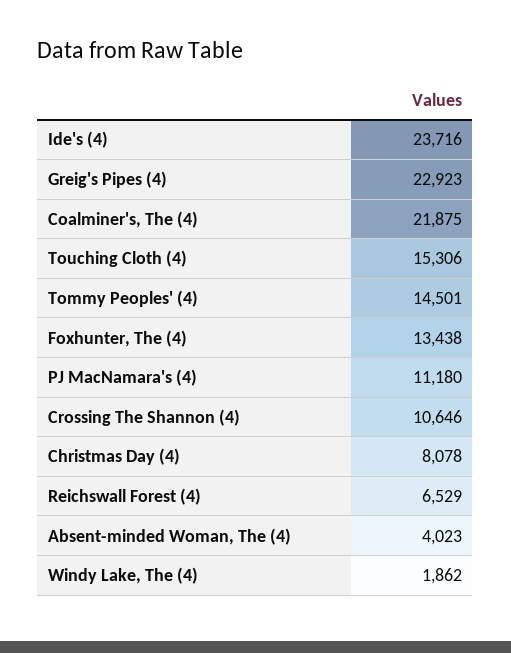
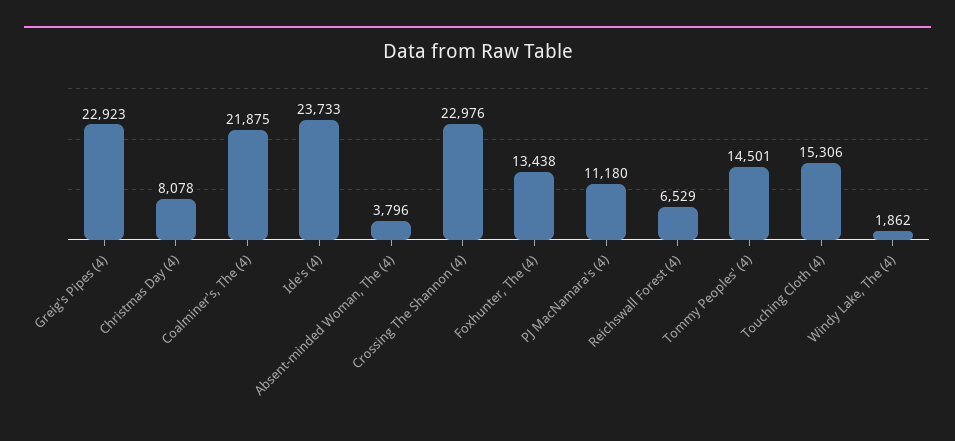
Ide's (4): 23716 -> 23733
Crossing The Shannon (4): 10646 -> 22976
Absent-minded Woman, The (4): 4023 -> 3796

